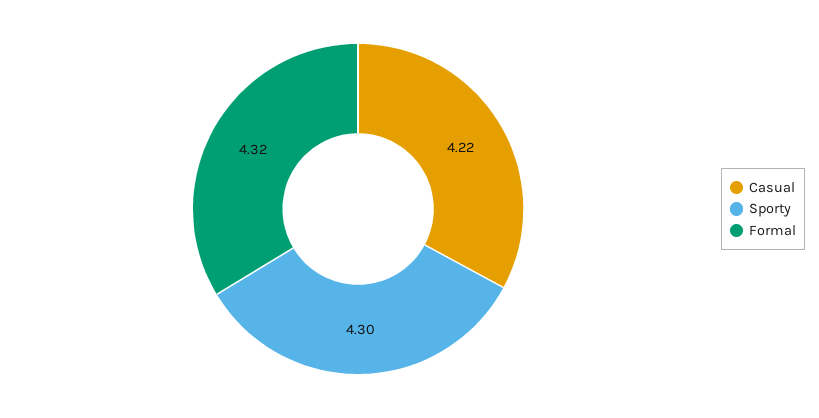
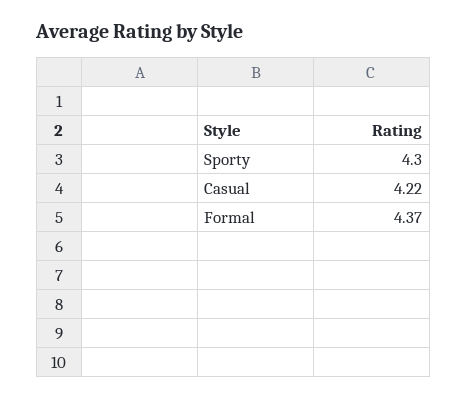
Formal: 4.32 -> 4.37

